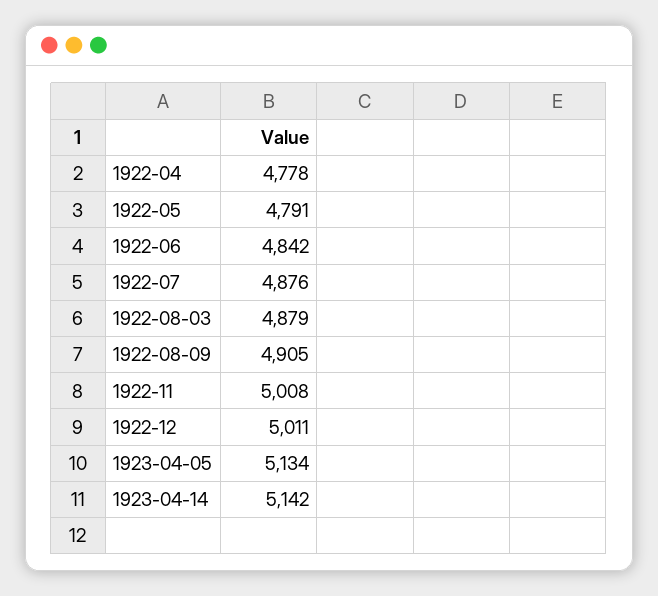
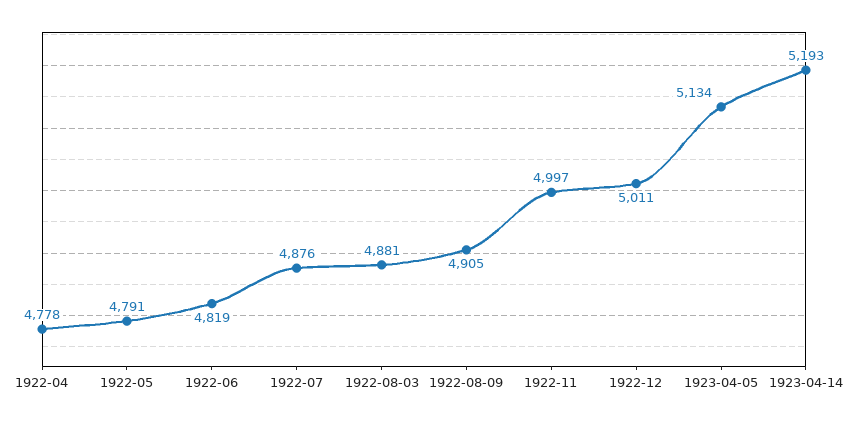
1922-06: 4842 -> 4819
1922-08-03: 4879 -> 4881
1922-11: 5008 -> 4997
1923-04-14: 5142 -> 5193

